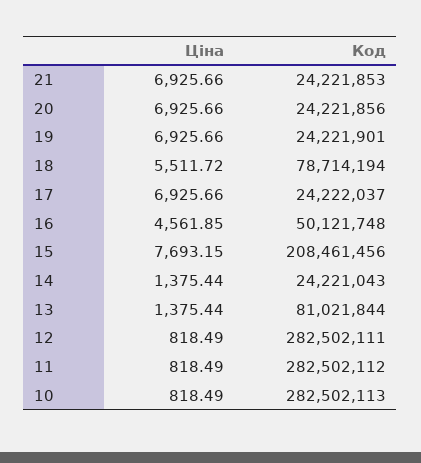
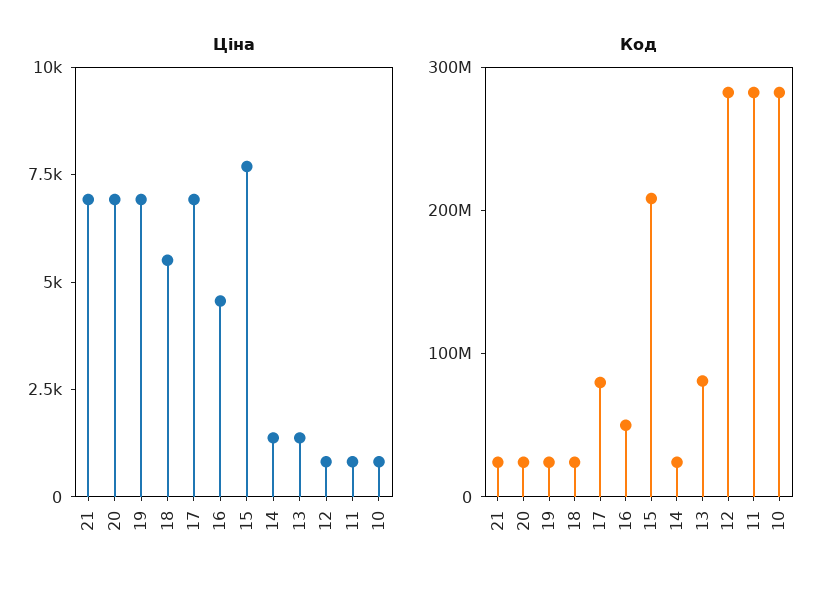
Код, 18: 78714194 -> 20000000
Код, 17: 24222037 -> 80000000

